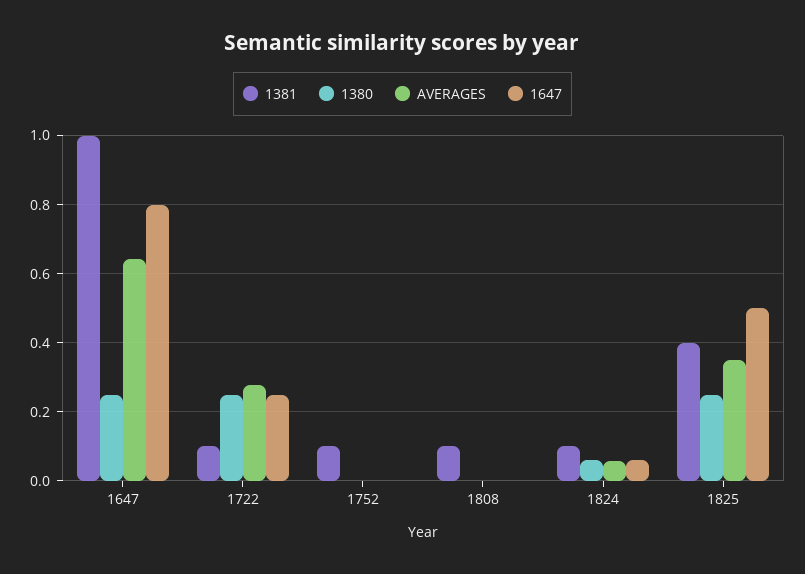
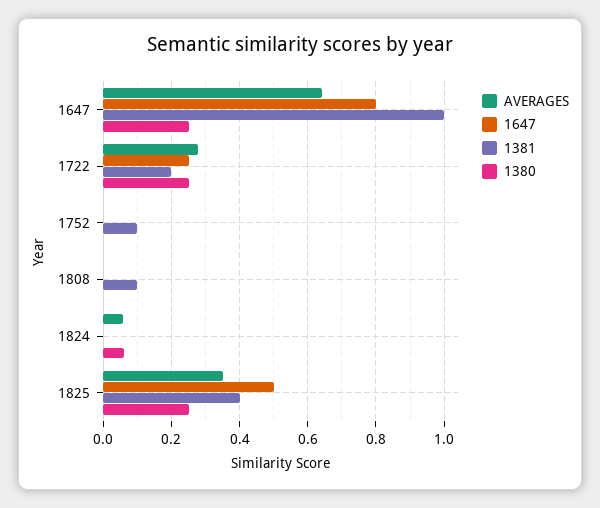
1381, 1722: 0.1 -> 0.2
1381, 1824: 0.1 -> 0
1647, 1824: 0.06 -> 0

